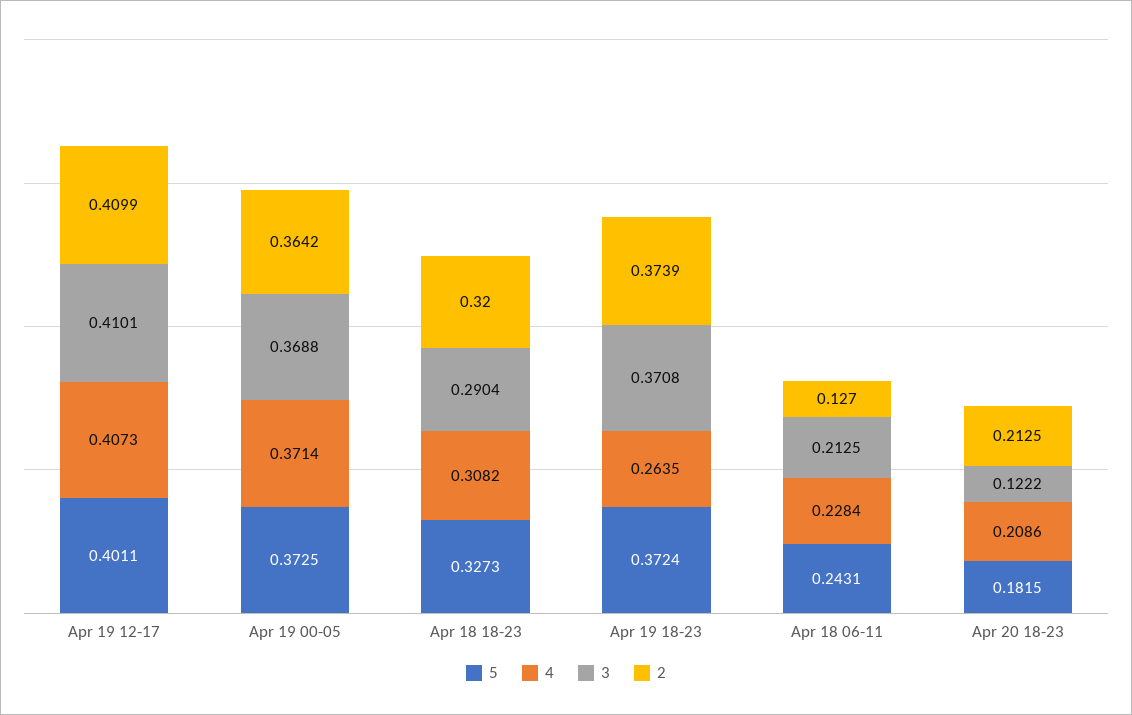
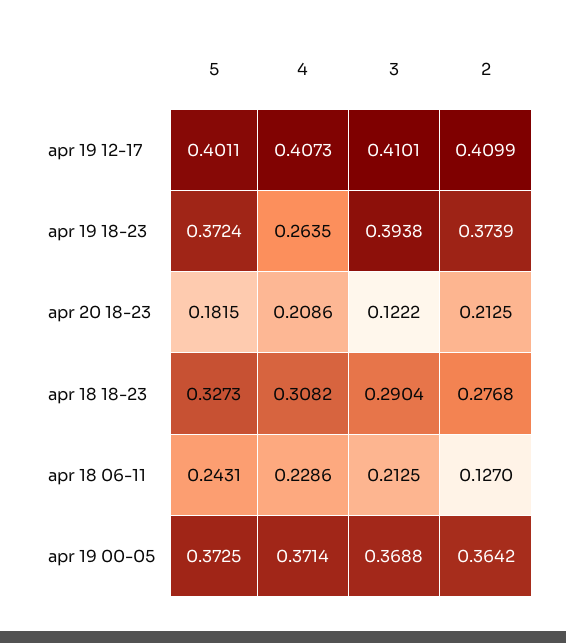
2, Apr 18 18-23: 0.32 -> 0.2768
3, Apr 19 18-23: 0.3708 -> 0.3938
4, Apr 18 06-11: 0.2284 -> 0.2286

